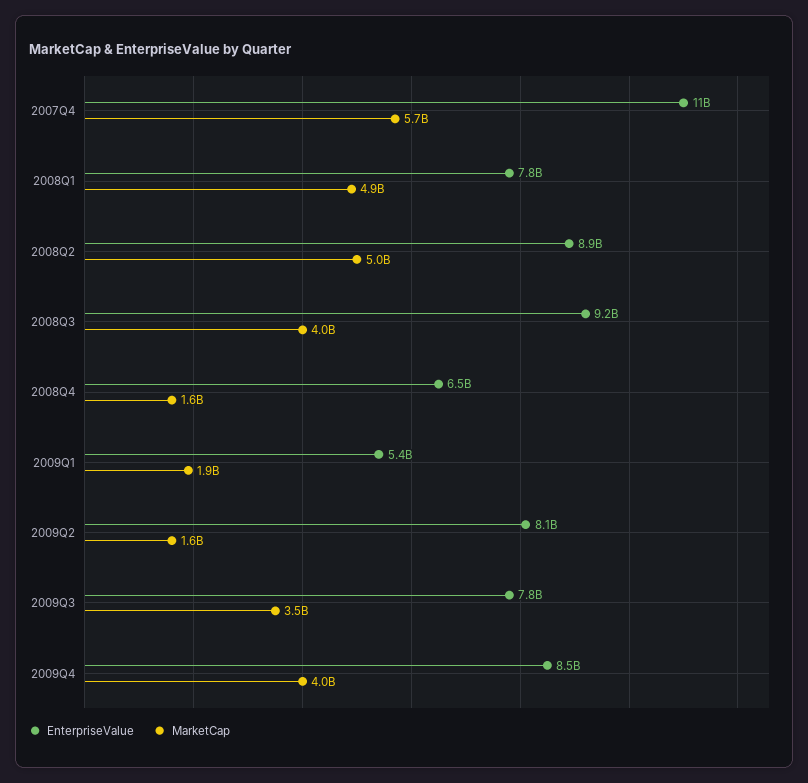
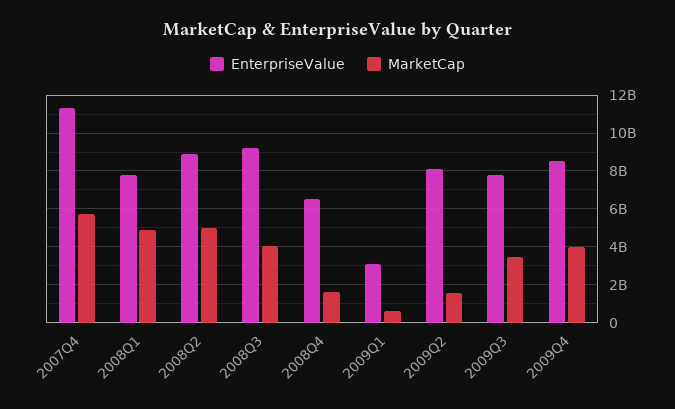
EnterpriseValue, 2009Q1: 5400000000 -> 3000000000
MarketCap, 2009Q1: 1900000000 -> 500000000

